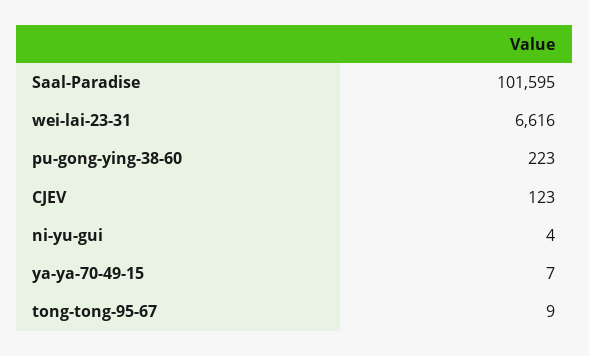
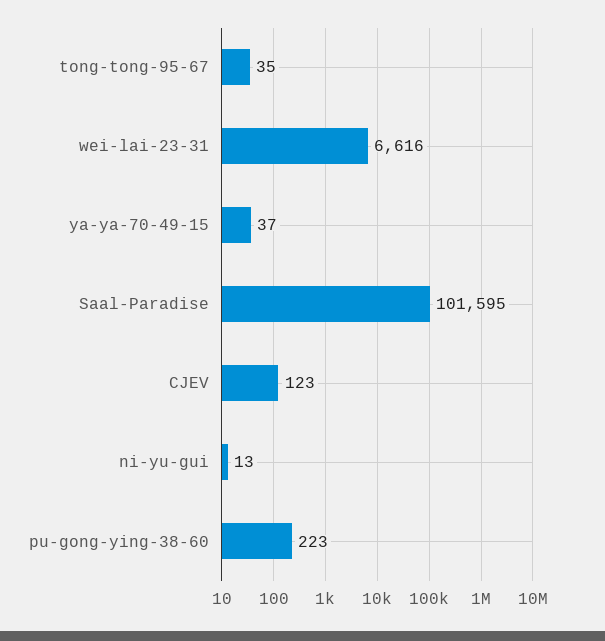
ni-yu-gui: 4 -> 13
ya-ya-70-49-15: 7 -> 37
tong-tong-95-67: 9 -> 35

